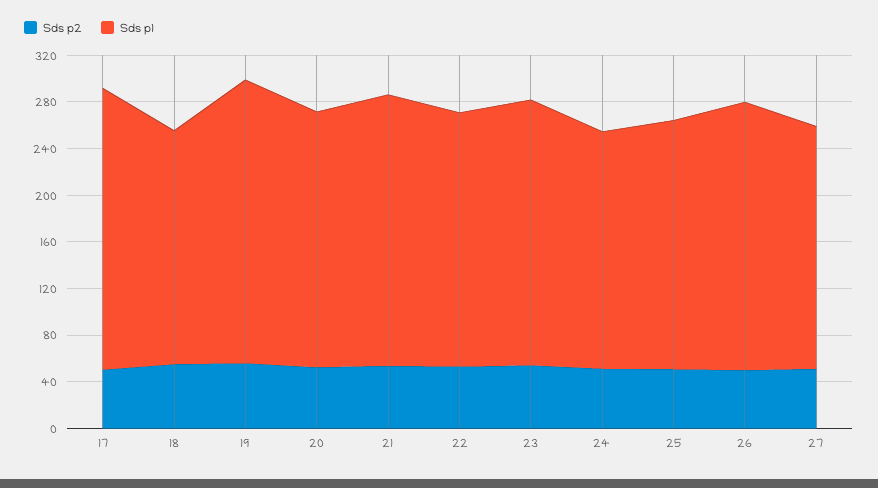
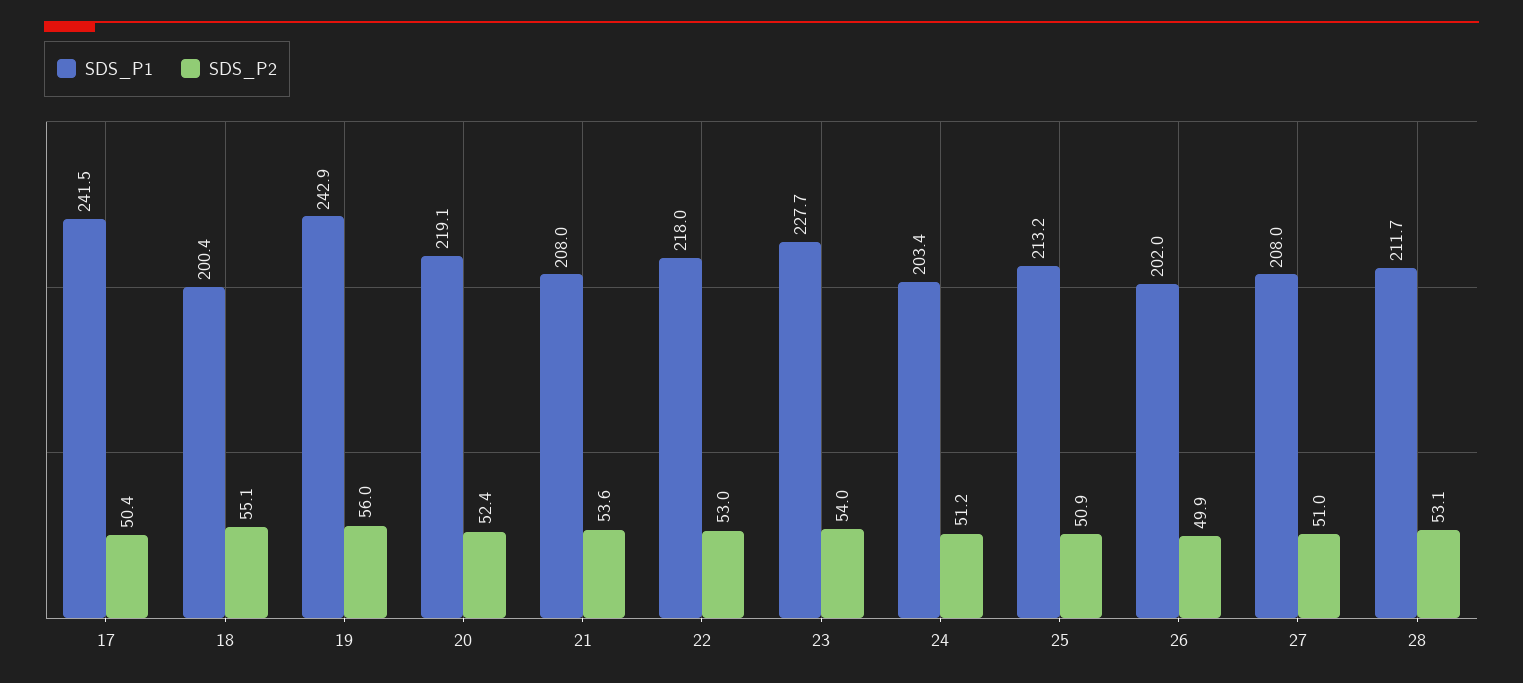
Sds p1, 21: 230 -> 208
Sds p1, 26: 230 -> 202
Sds p1, 28: none -> 211.7
Sds p2, 28: none -> 53.1

